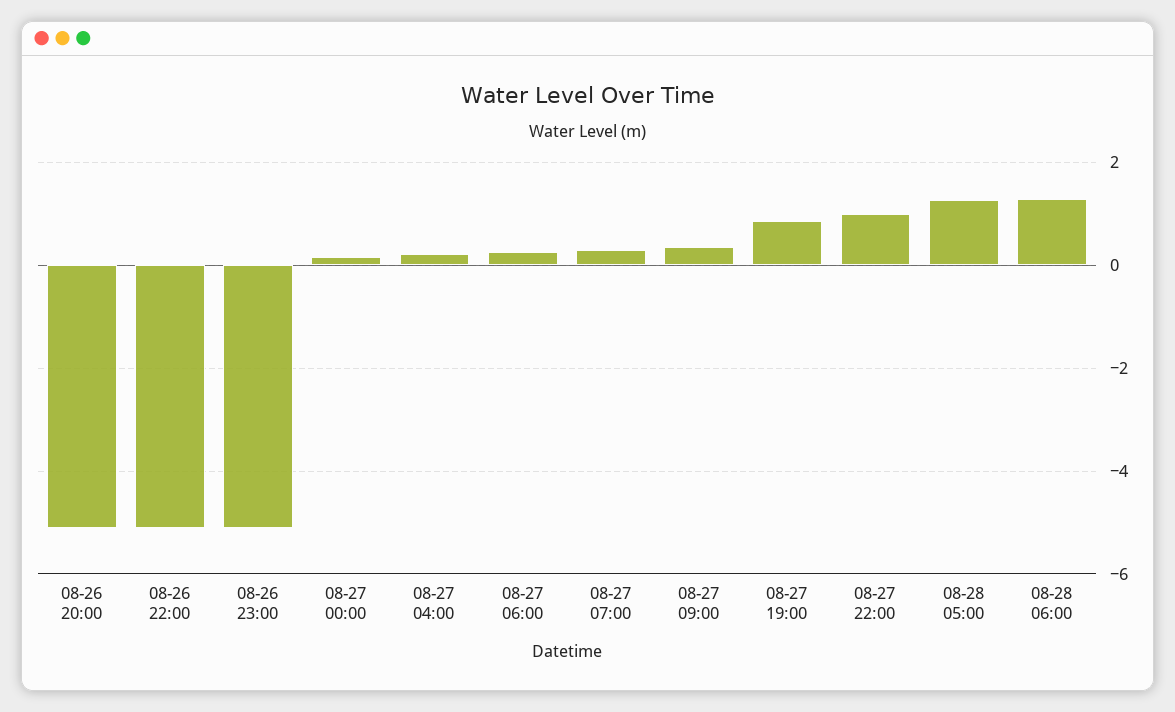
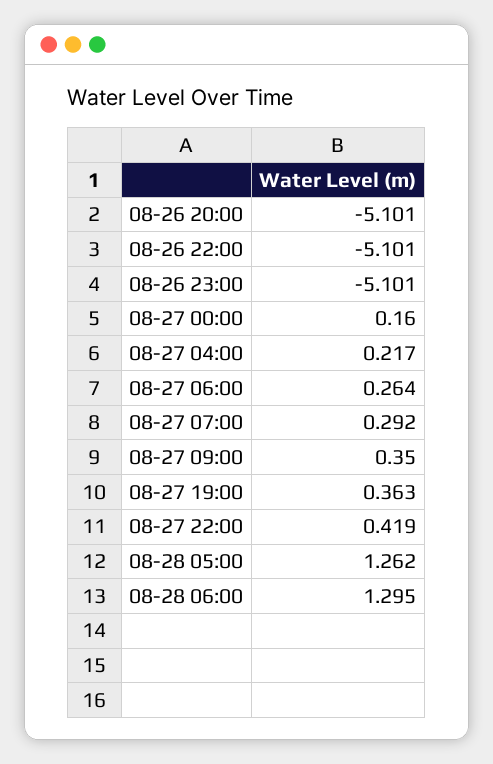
08-27 19:00: 0.8 -> 0.363
08-27 22:00: 1 -> 0.419

